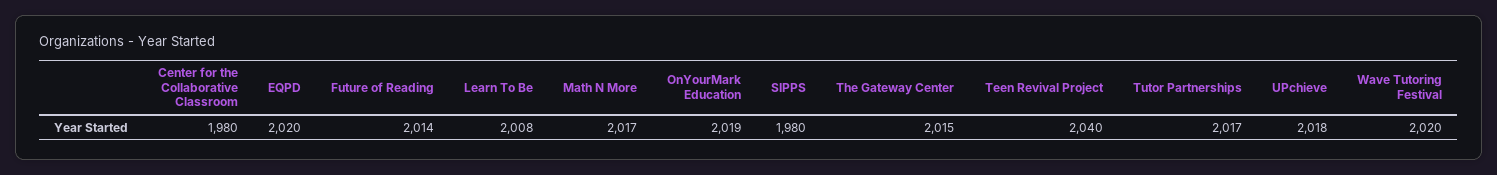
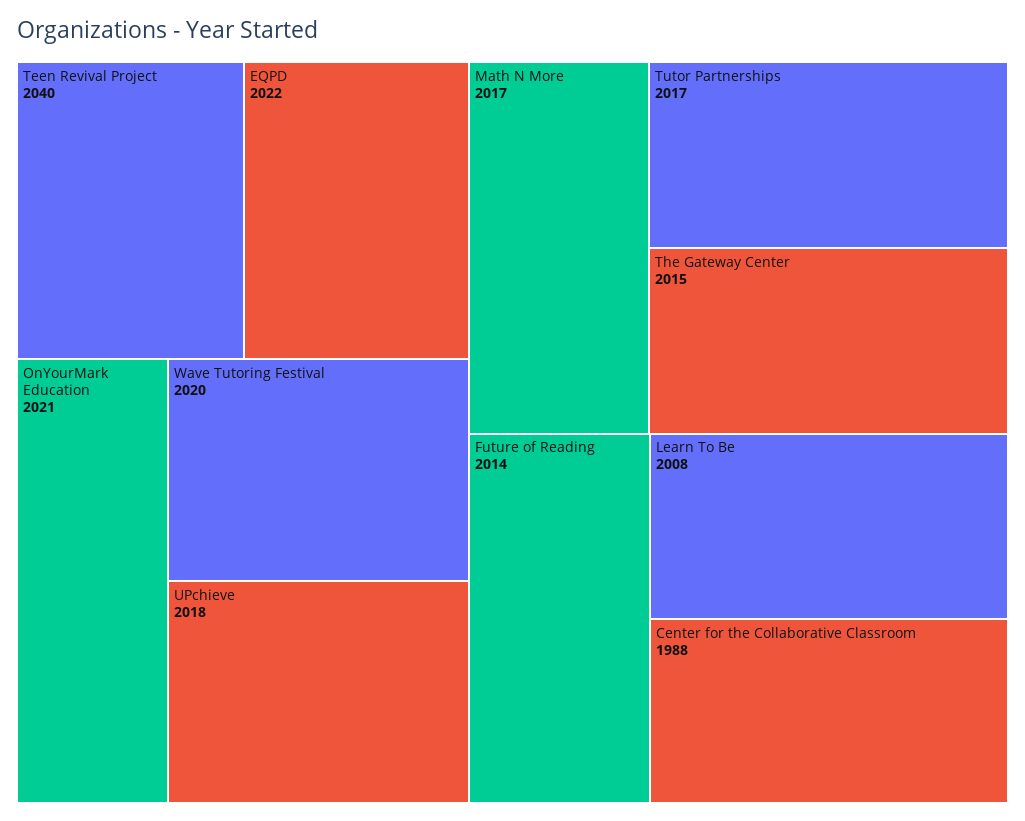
Center for the Collaborative Classroom: 1980 -> 1988
EQPD: 2020 -> 2022
OnYourMark Education: 2019 -> 2021
SIPPS: 1980 -> none

